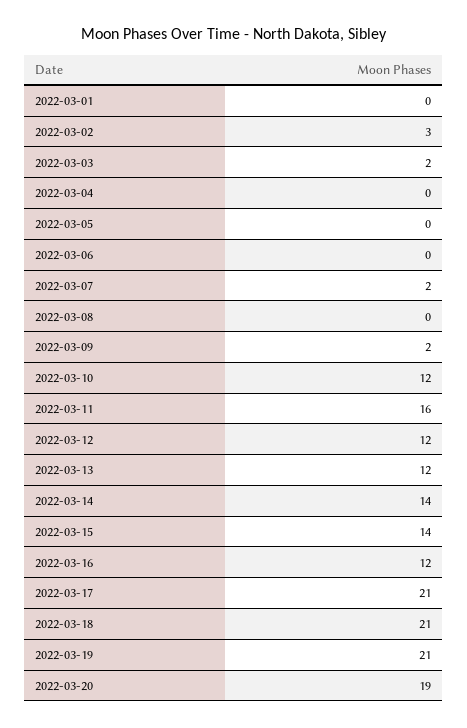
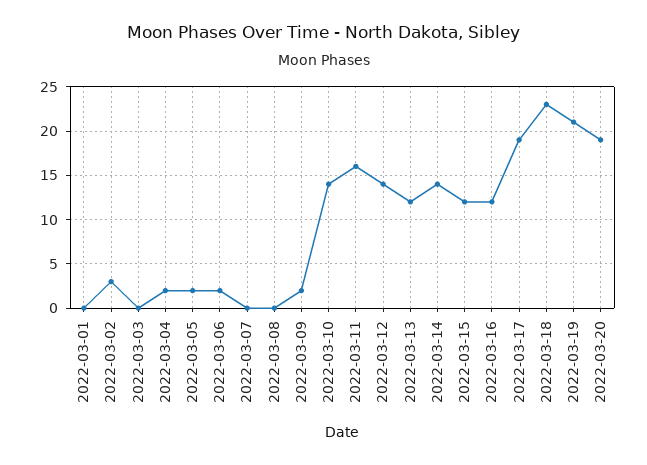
2022-03-03: 2 -> 0
2022-03-04: 0 -> 2
2022-03-05: 0 -> 2
2022-03-06: 0 -> 2
2022-03-07: 2 -> 0
2022-03-10: 12 -> 14
2022-03-12: 12 -> 14
2022-03-15: 14 -> 12
2022-03-17: 21 -> 19
2022-03-18: 21 -> 23

